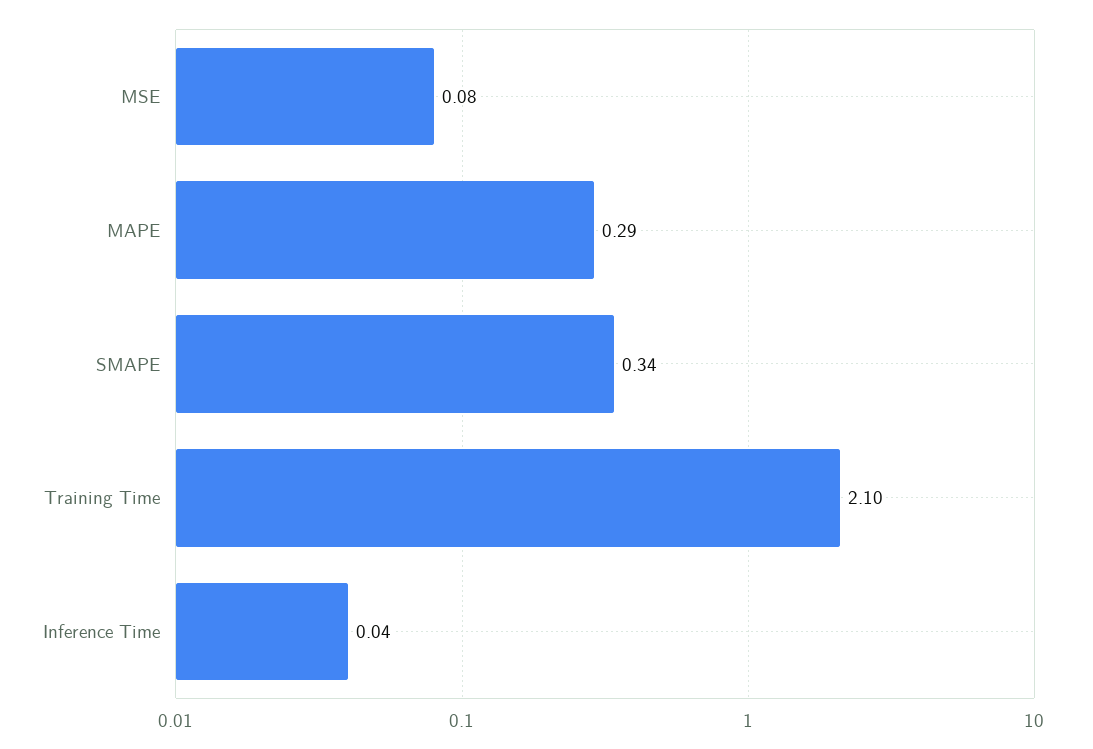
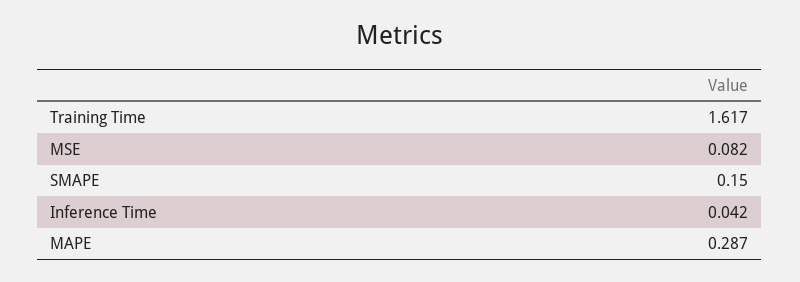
SMAPE: 0.34 -> 0.15
Training Time: 2.1 -> 1.617

